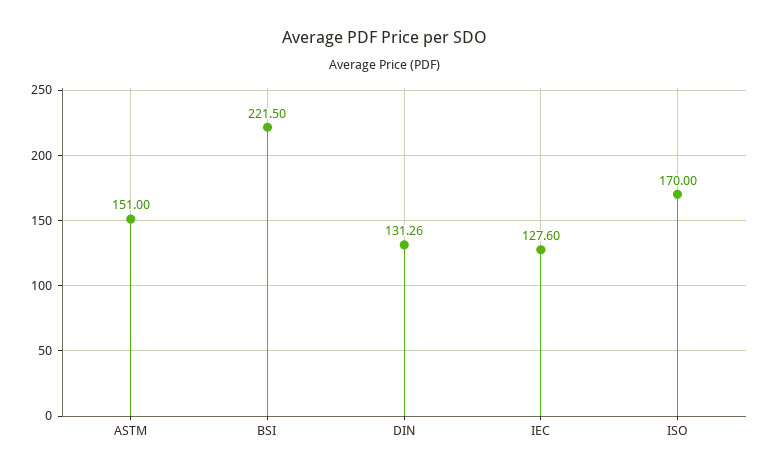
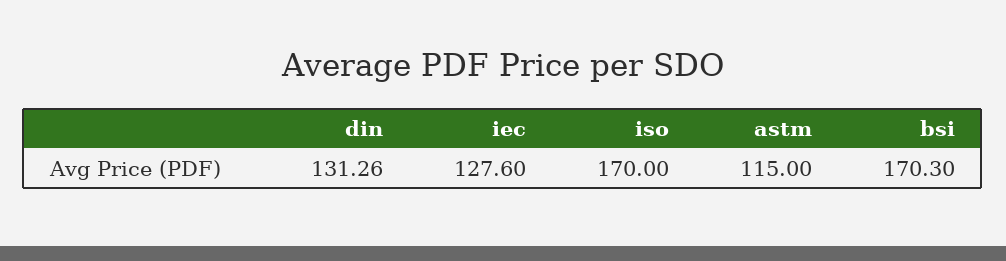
ASTM: 151 -> 115
BSI: 221.5 -> 170.3

